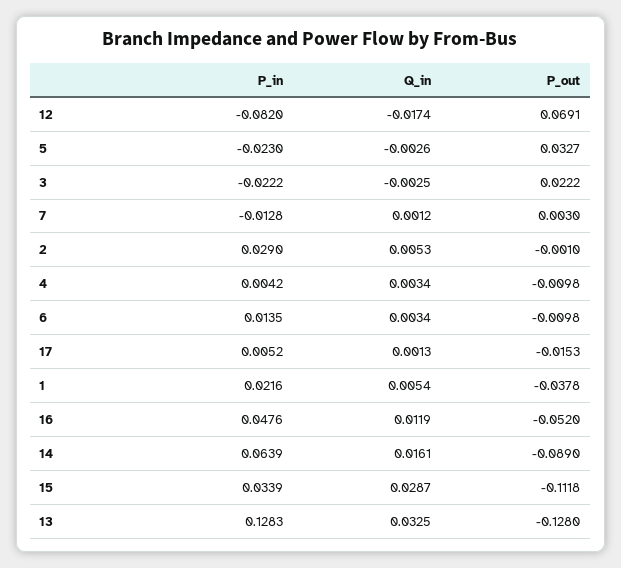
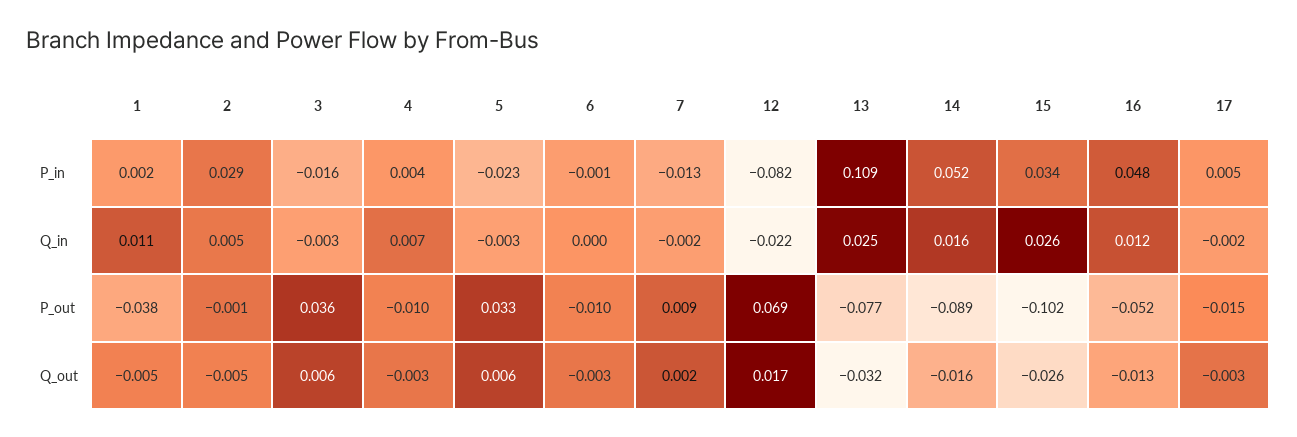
Q_in, 12: -0.0174 -> -0.022
P_in, 3: -0.0222 -> -0.016
P_out, 3: 0.0222 -> 0.036
Q_in, 7: 0.0012 -> -0.002
P_out, 7: 0.003 -> 0.009
Q_in, 4: 0.0034 -> 0.007
P_in, 6: 0.0135 -> -0.001
Q_in, 6: 0.0034 -> 0
Q_in, 17: 0.0013 -> -0.002
P_in, 1: 0.0216 -> 0.002
Q_in, 1: 0.0054 -> 0.011
P_in, 14: 0.0639 -> 0.052
Q_in, 15: 0.0287 -> 0.026
P_out, 15: -0.1118 -> -0.102
P_in, 13: 0.1283 -> 0.109
Q_in, 13: 0.0325 -> 0.025
P_out, 13: -0.128 -> -0.077
Q_out, 1: none -> -0.005
Q_out, 2: none -> -0.005
Q_out, 3: none -> 0.006
Q_out, 4: none -> -0.003
Q_out, 5: none -> 0.006
Q_out, 6: none -> -0.003
Q_out, 7: none -> 0.002
Q_out, 12: none -> 0.017
Q_out, 13: none -> -0.032
Q_out, 14: none -> -0.016
Q_out, 15: none -> -0.026
Q_out, 16: none -> -0.013
Q_out, 17: none -> -0.003

